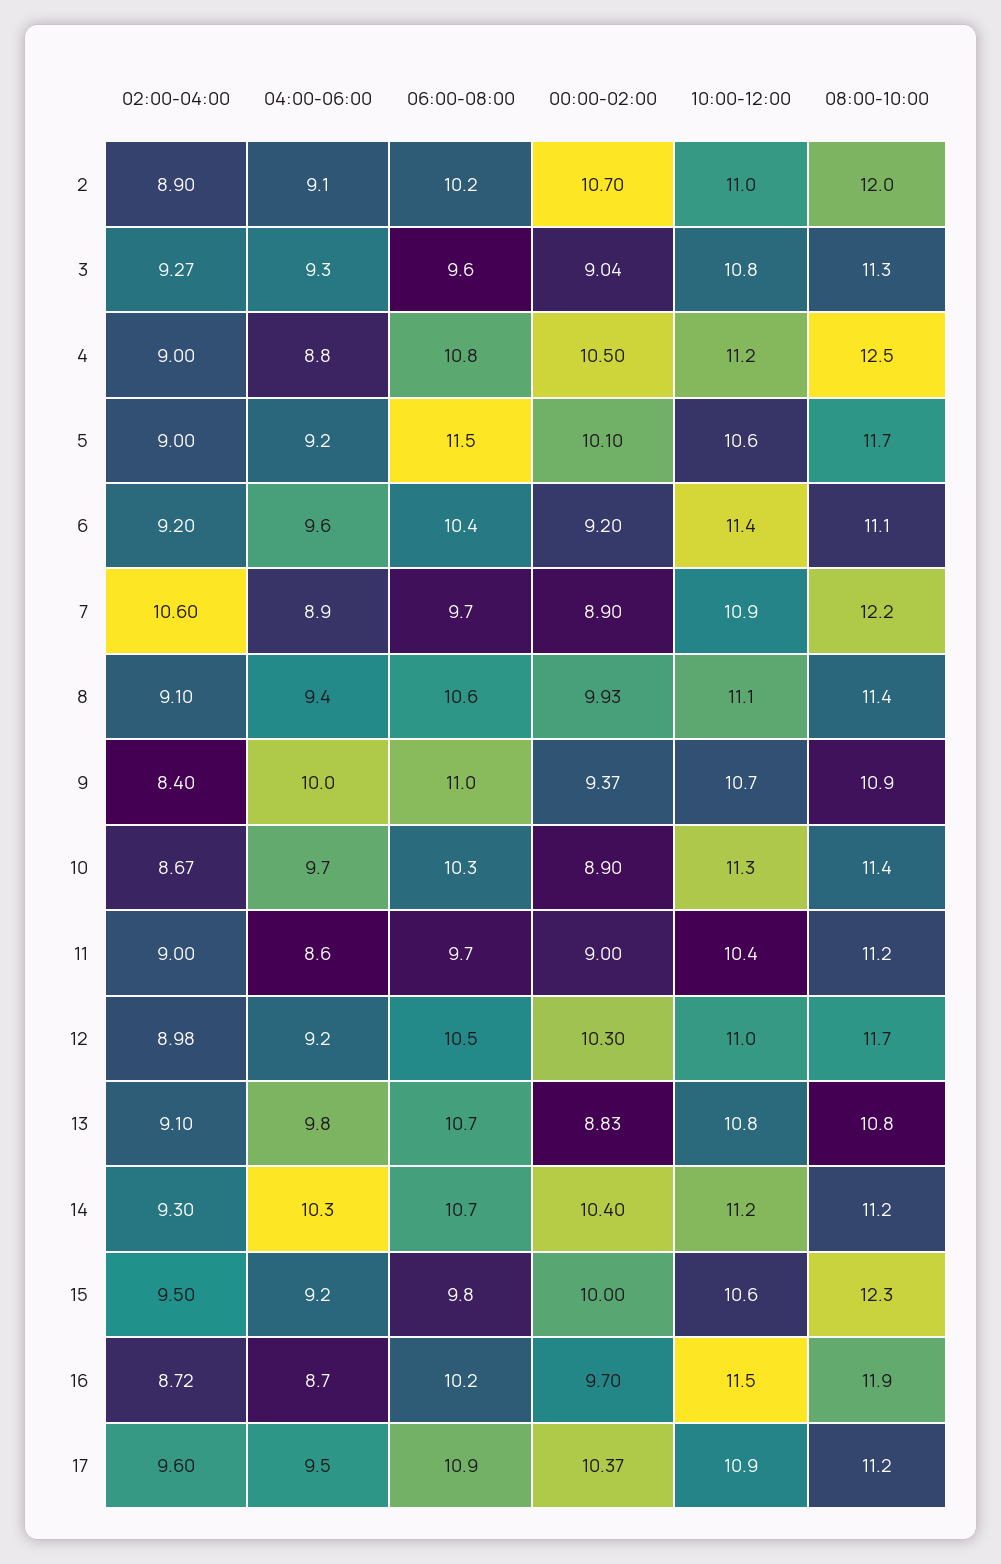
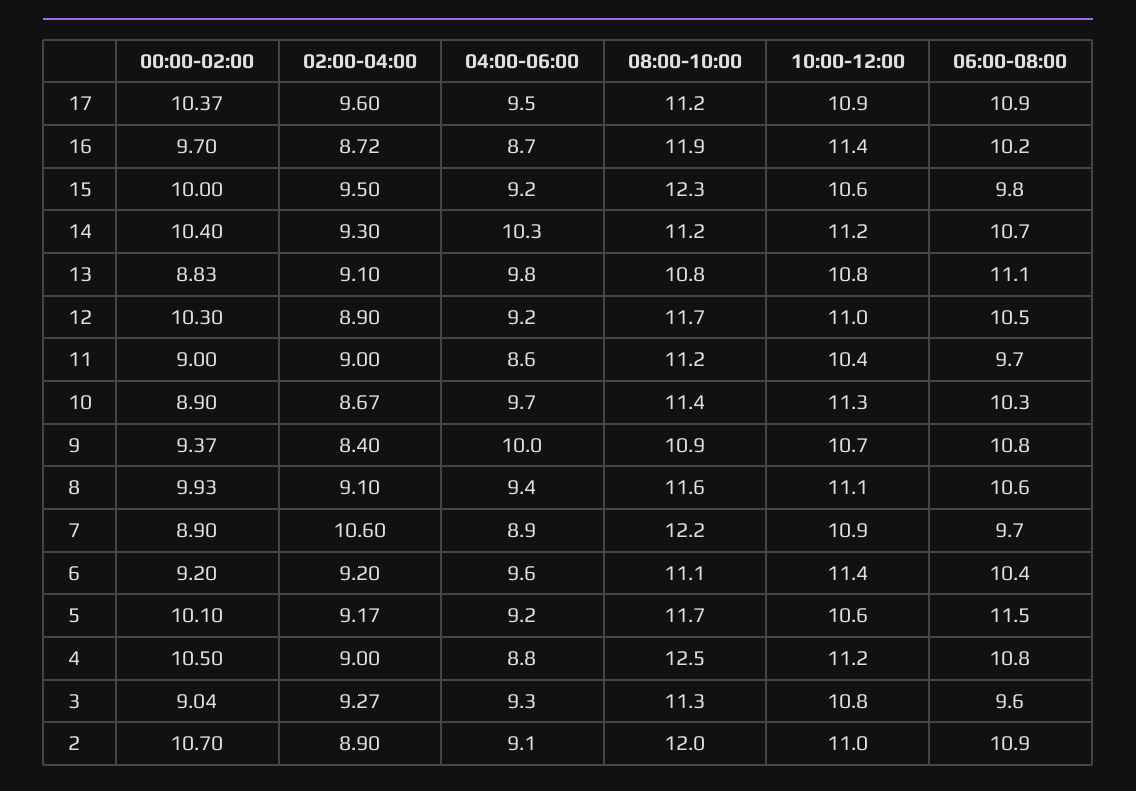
06:00-08:00, 2: 10.2 -> 10.9
02:00-04:00, 5: 9 -> 9.17
08:00-10:00, 8: 11.4 -> 11.6
06:00-08:00, 9: 11 -> 10.8
02:00-04:00, 12: 8.98 -> 8.9
06:00-08:00, 13: 10.7 -> 11.1
10:00-12:00, 16: 11.5 -> 11.4

